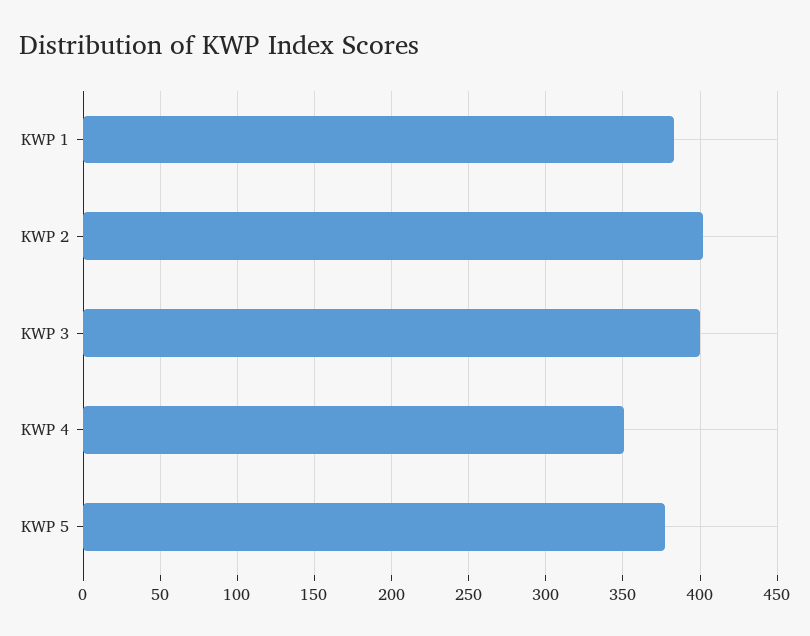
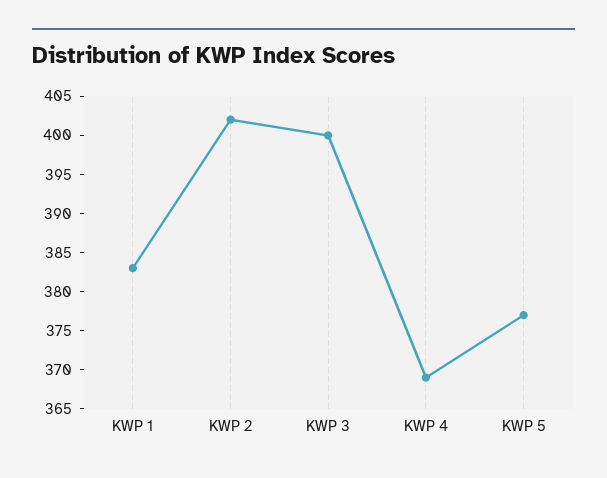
KWP 4: 350 -> 370

